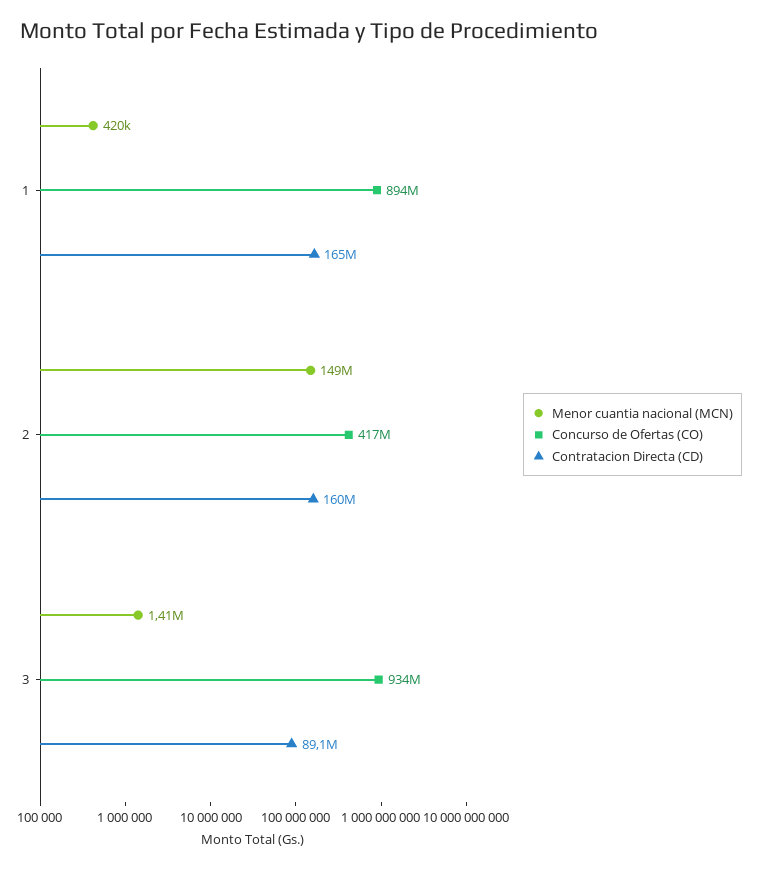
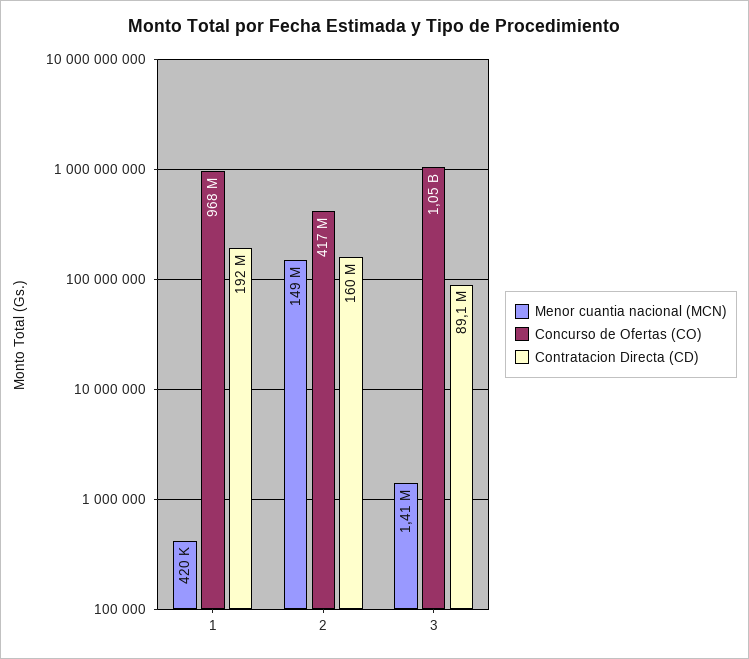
Concurso de Ofertas (CO), 1: 894000000 -> 968000000
Contratacion Directa (CD), 1: 165000000 -> 192000000
Concurso de Ofertas (CO), 3: 934000000 -> 1050000000

